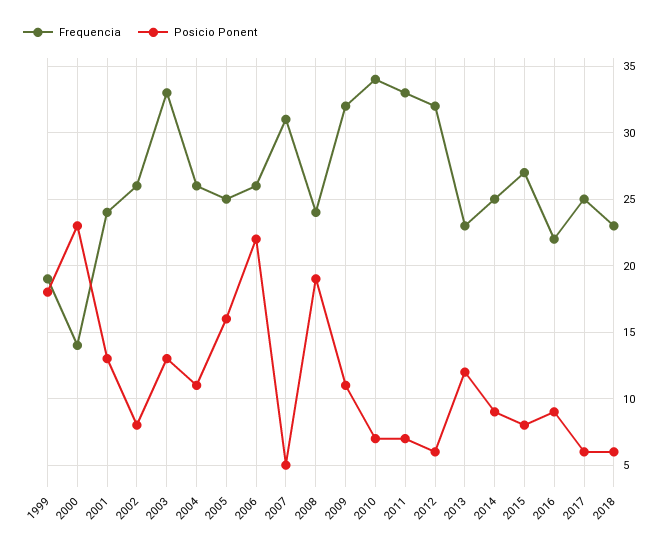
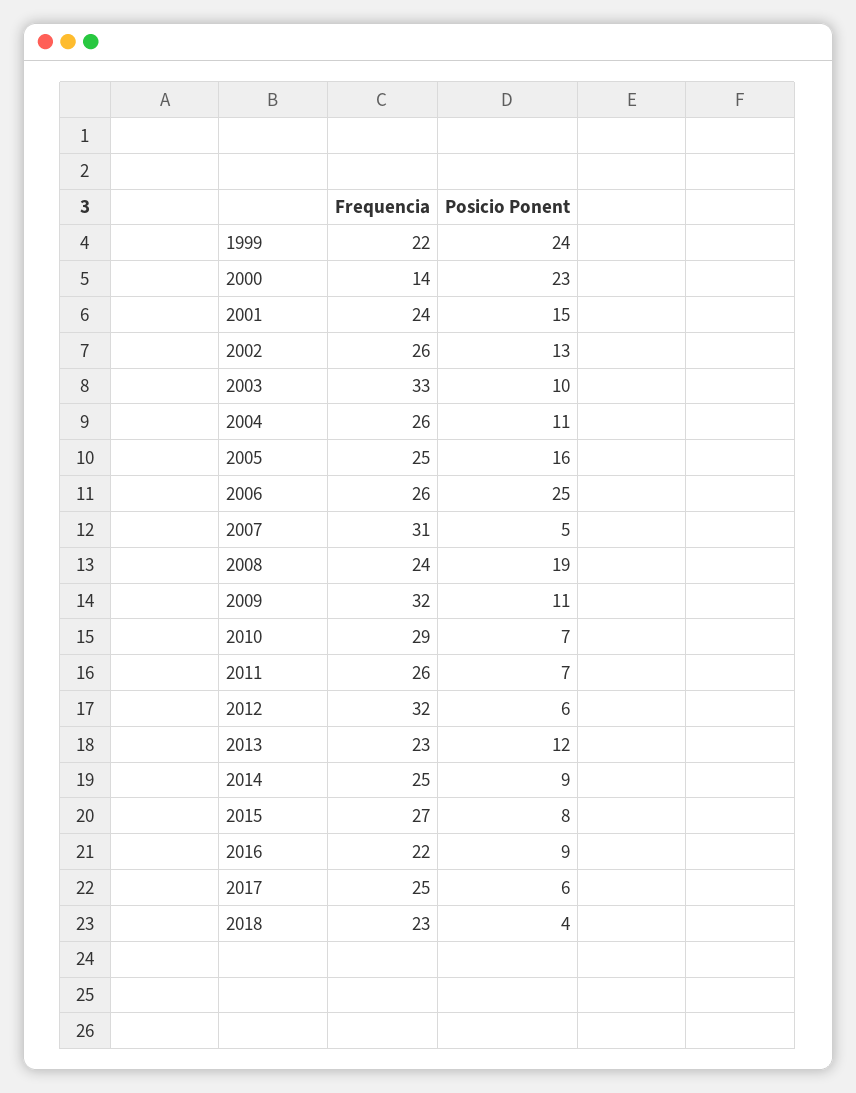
Frequencia, 1999: 19 -> 22
Posicio Ponent, 1999: 18 -> 24
Posicio Ponent, 2001: 13 -> 15
Posicio Ponent, 2002: 8 -> 13
Posicio Ponent, 2003: 13 -> 10
Posicio Ponent, 2006: 22 -> 25
Frequencia, 2010: 34 -> 29
Frequencia, 2011: 33 -> 26
Posicio Ponent, 2018: 6 -> 4

